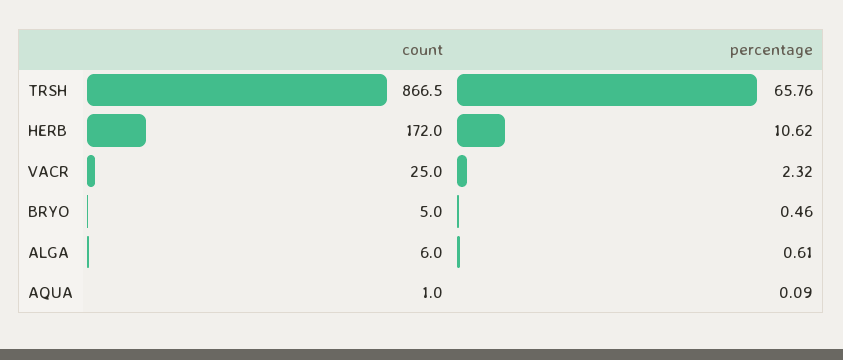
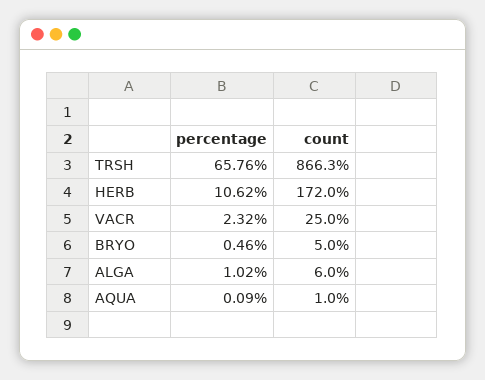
count, TRSH: 866.5 -> 866.3
percentage, ALGA: 0.61 -> 1.02

